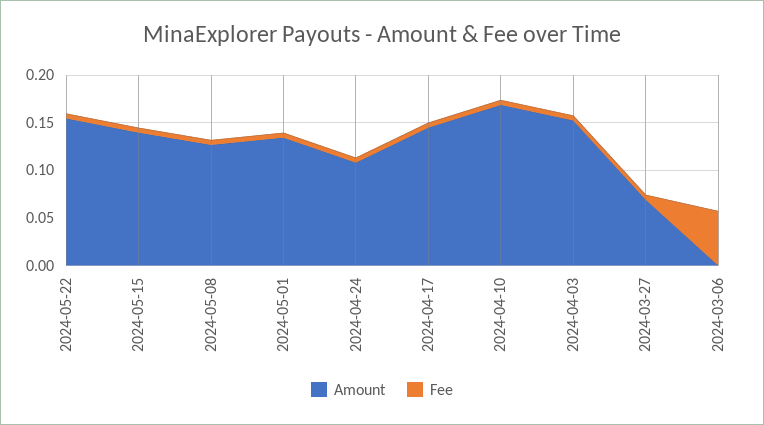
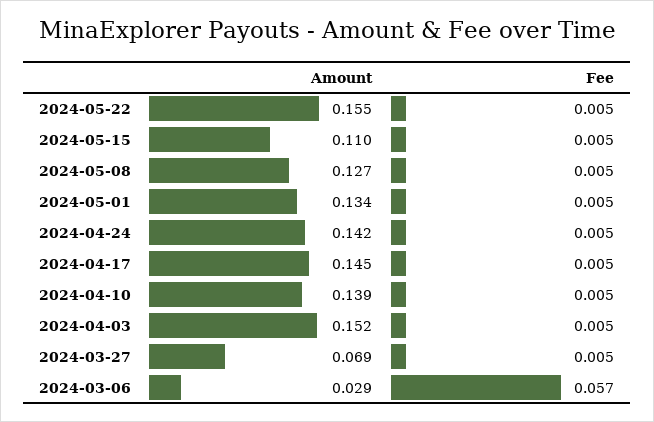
Amount, 2024-05-15: 0.14 -> 0.11
Amount, 2024-04-24: 0.11 -> 0.142
Amount, 2024-04-10: 0.17 -> 0.139
Amount, 2024-03-06: 0 -> 0.029

